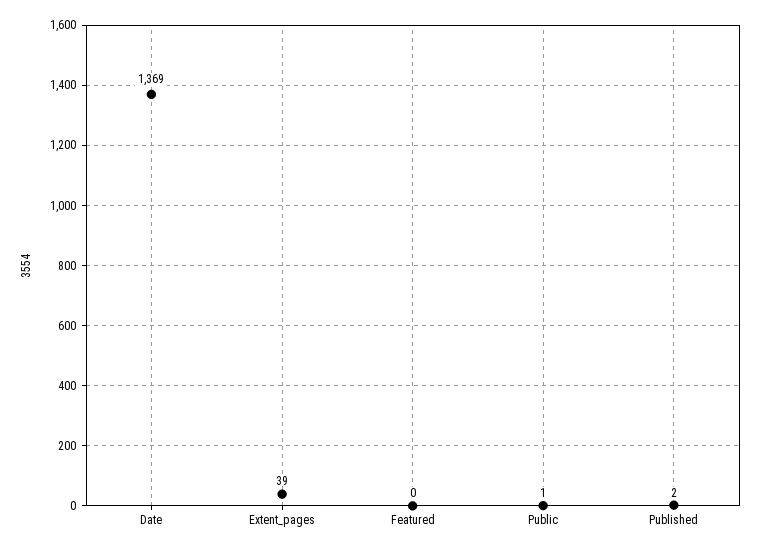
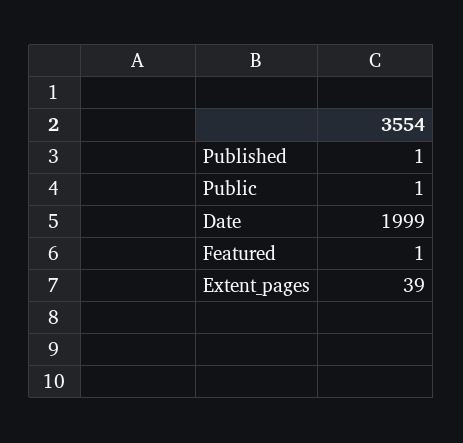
Date: 1369 -> 1999
Featured: 0 -> 1
Published: 2 -> 1

